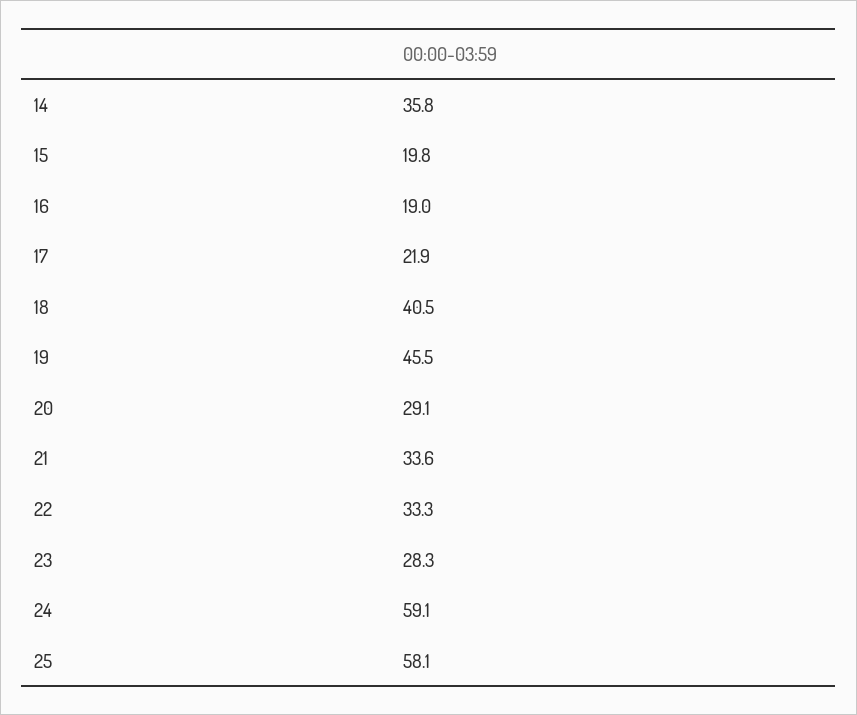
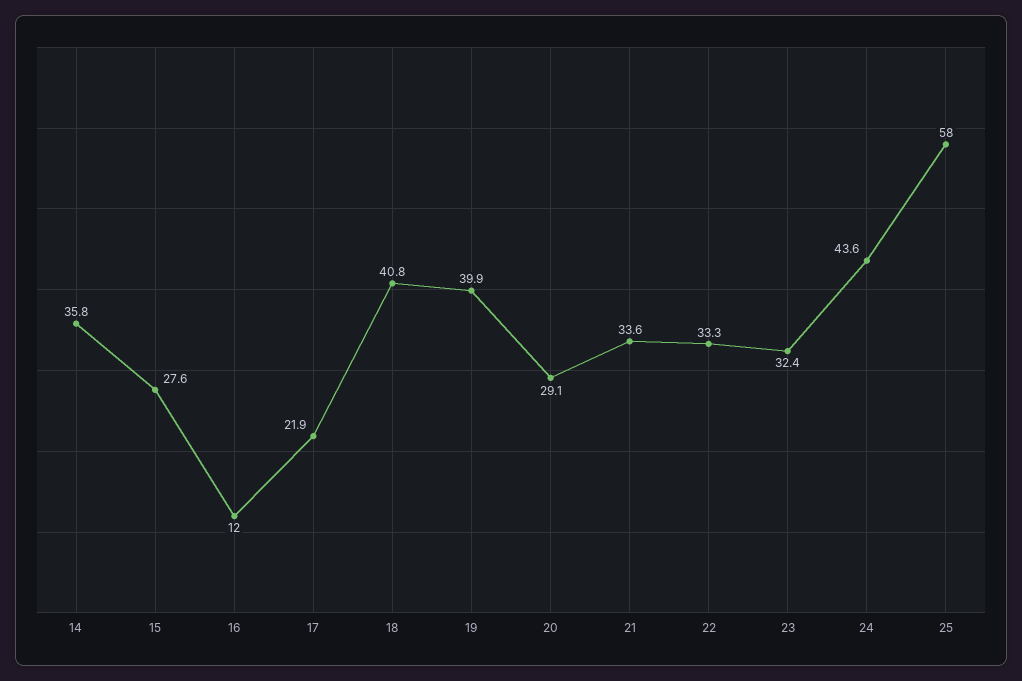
15: 19.8 -> 27.6
16: 19 -> 12
18: 40.5 -> 40.8
19: 45.5 -> 39.9
23: 28.3 -> 32.4
24: 59.1 -> 43.6
25: 58.1 -> 58

